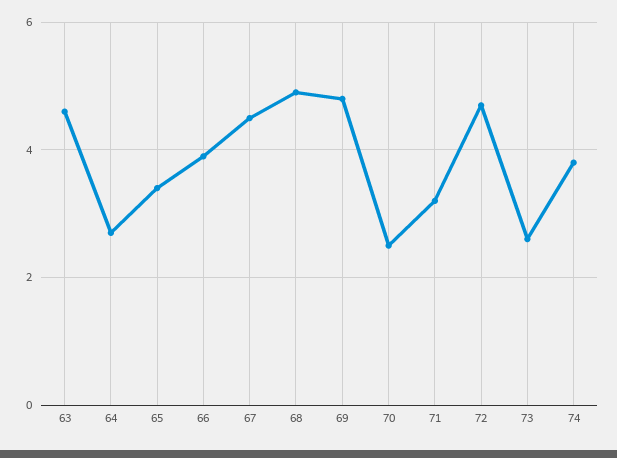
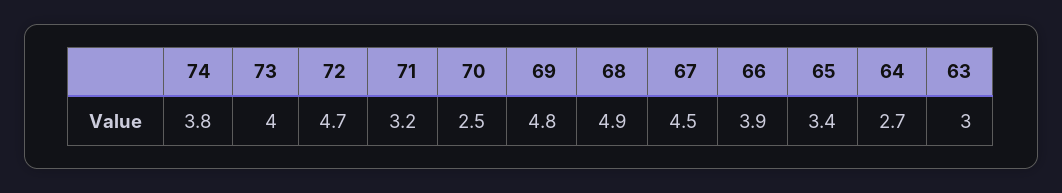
63: 4.5 -> 3
73: 2.5 -> 4

